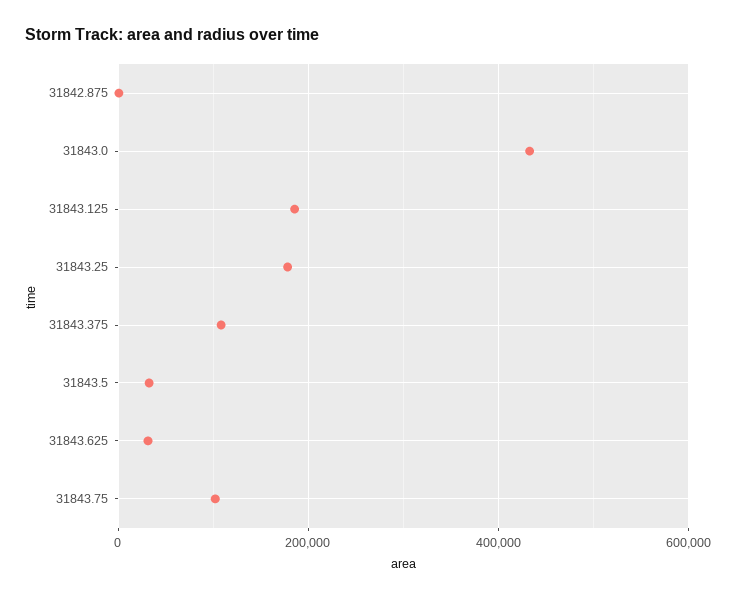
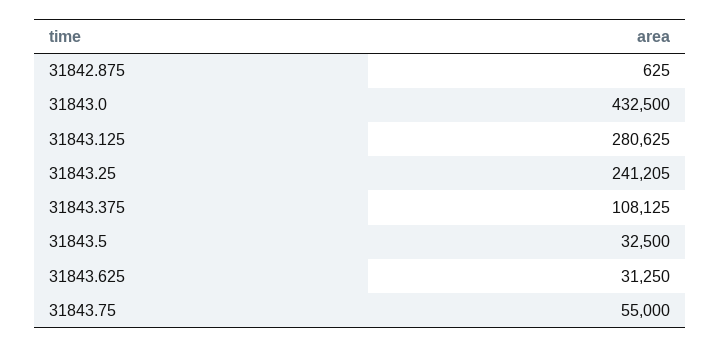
31843.125: 180000 -> 280625
31843.25: 180000 -> 241205
31843.75: 100000 -> 55000

